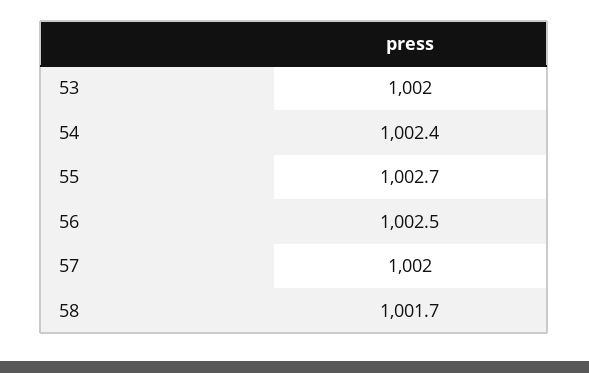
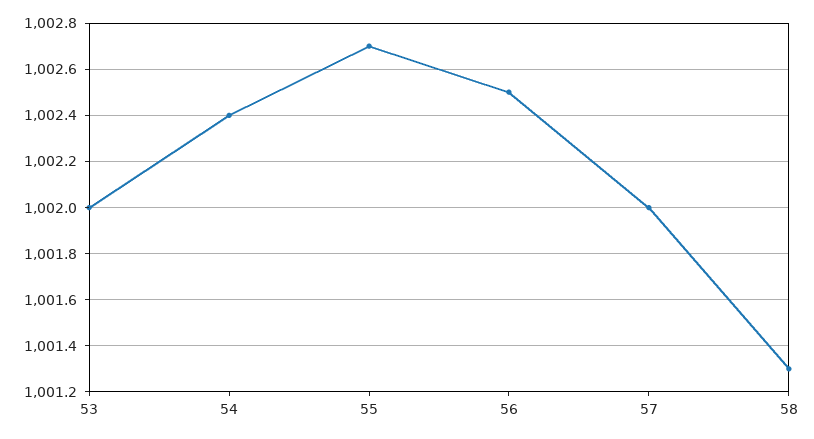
58: 1001.7 -> 1001.3

